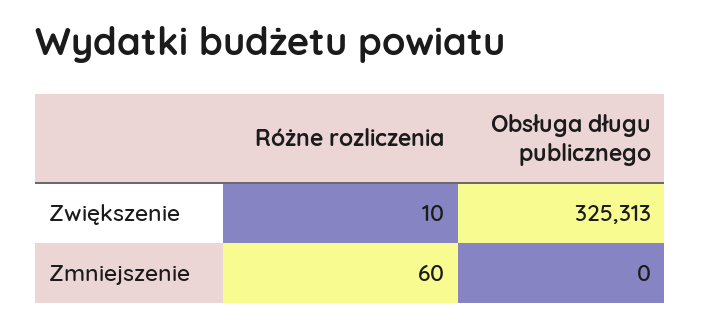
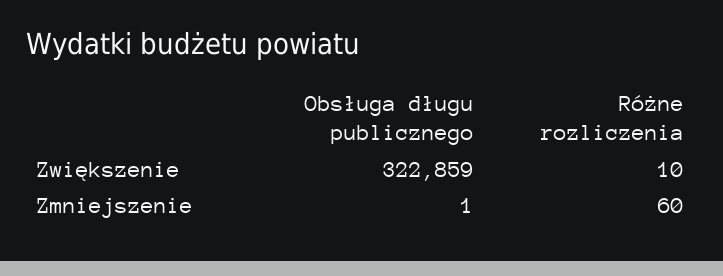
Obsługa długu publicznego, Zwiększenie: 325313 -> 322859
Obsługa długu publicznego, Zmniejszenie: 0 -> 1

